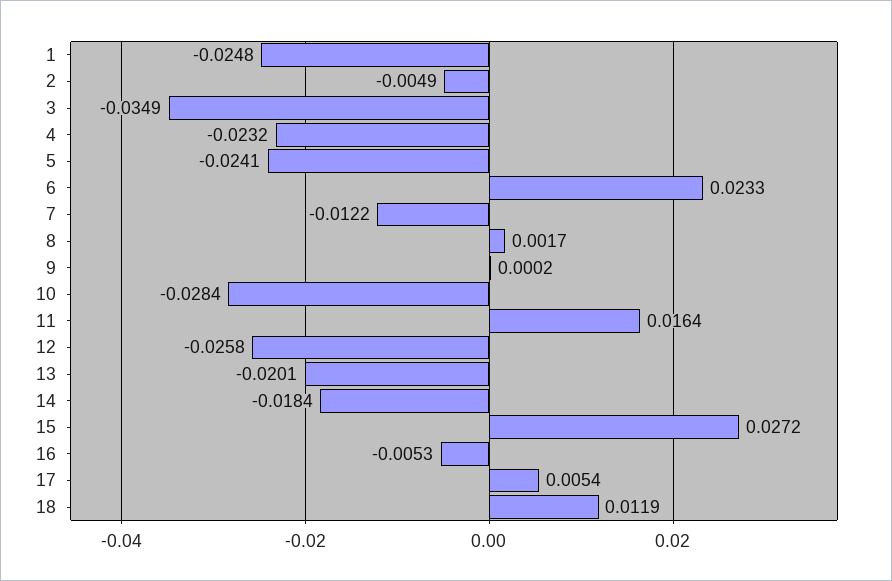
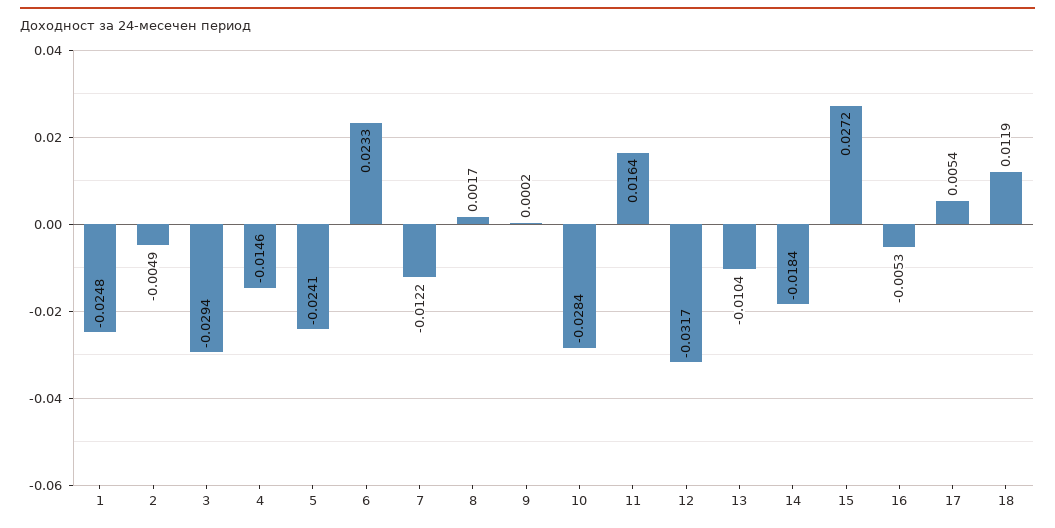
3: -0.0349 -> -0.0294
4: -0.0232 -> -0.0146
12: -0.0258 -> -0.0317
13: -0.0201 -> -0.0104

